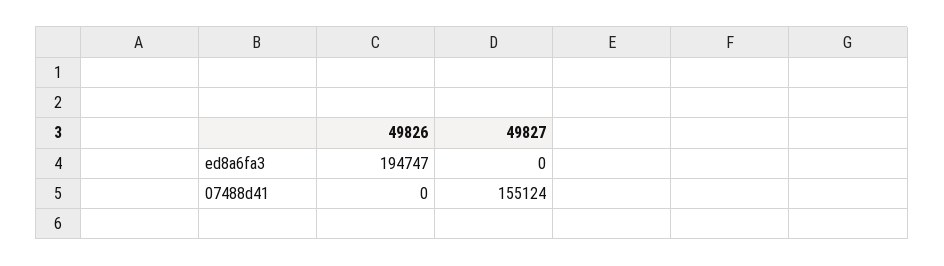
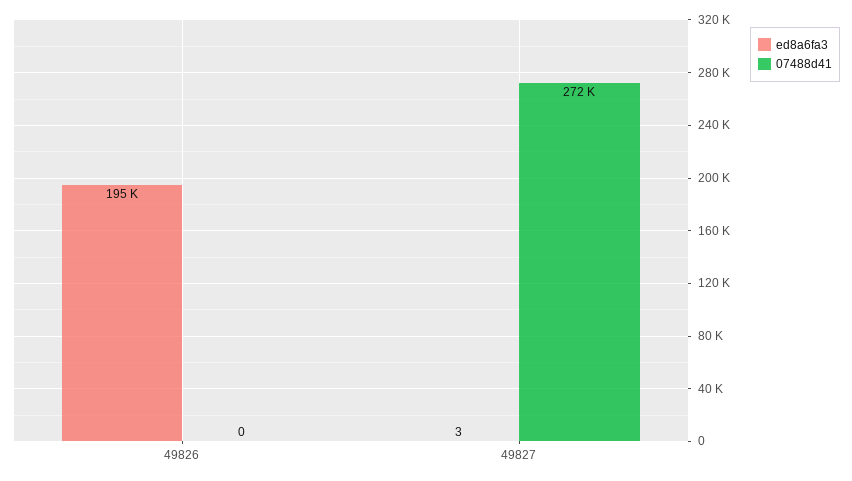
ed8a6fa3, 49827: 0 -> 3
07488d41, 49827: 155124 -> 272000

